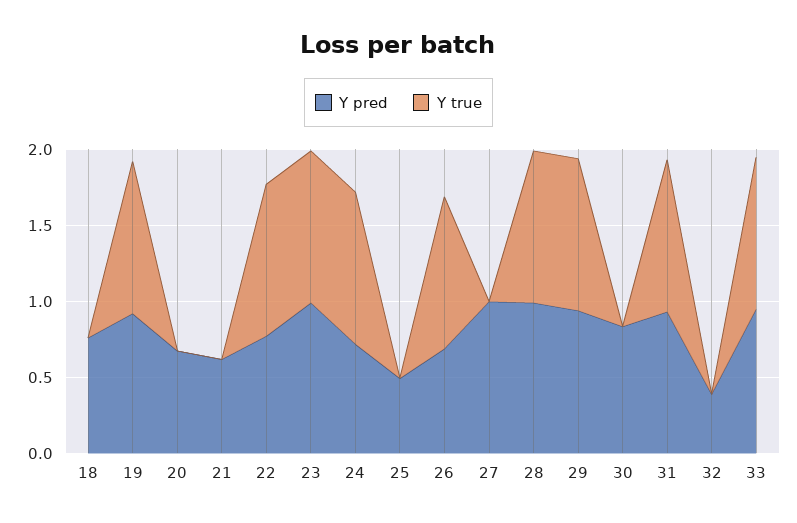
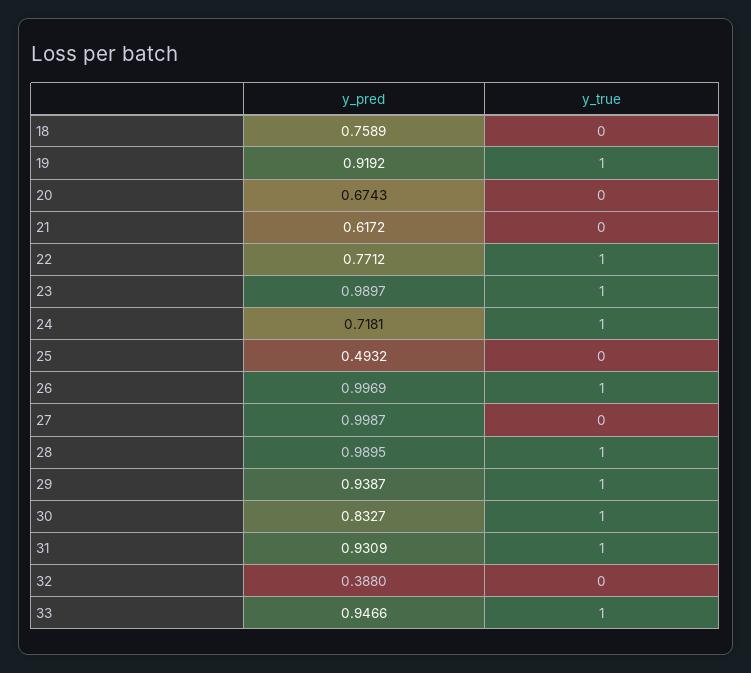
Y pred, 26: 0.7 -> 0.9969
Y true, 30: 0 -> 1

